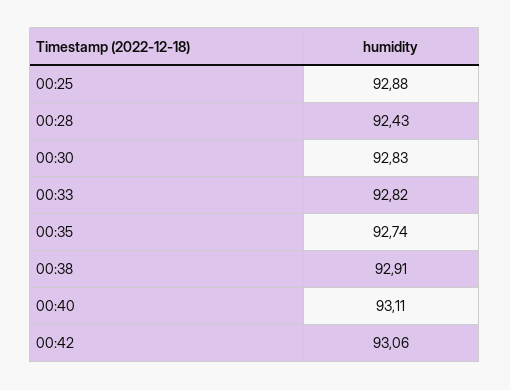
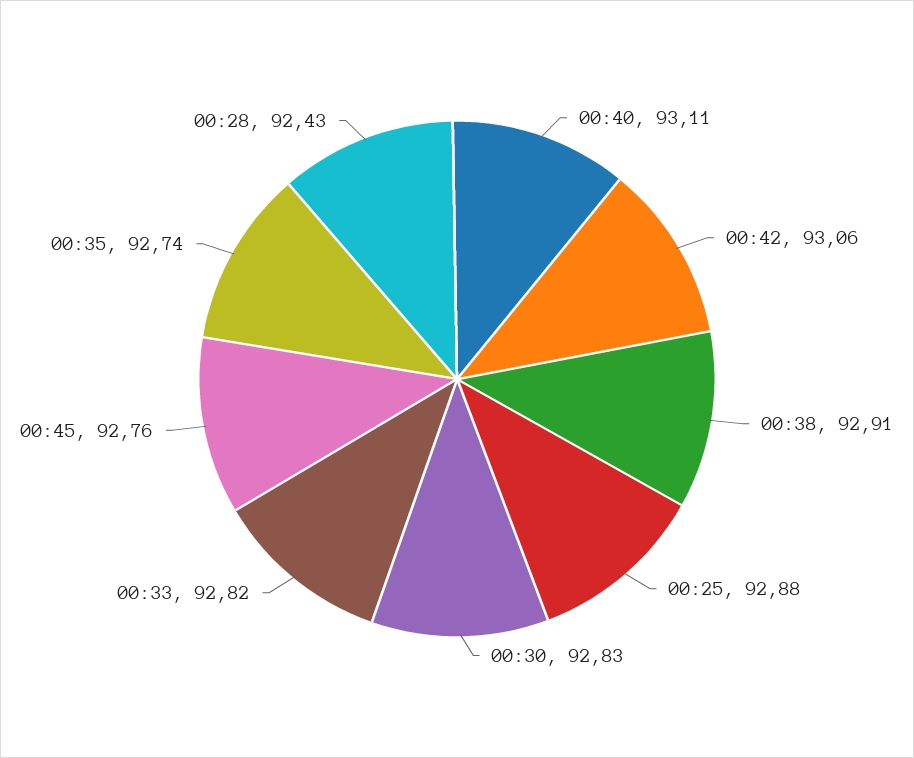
00:45: none -> 92.76

